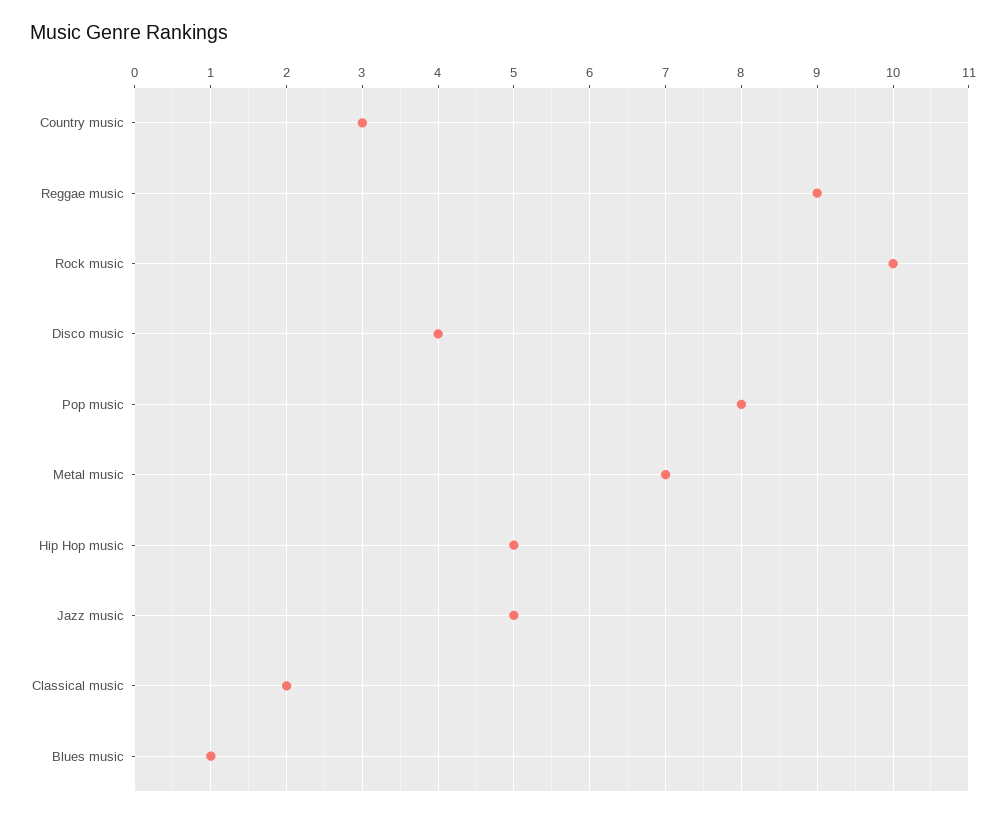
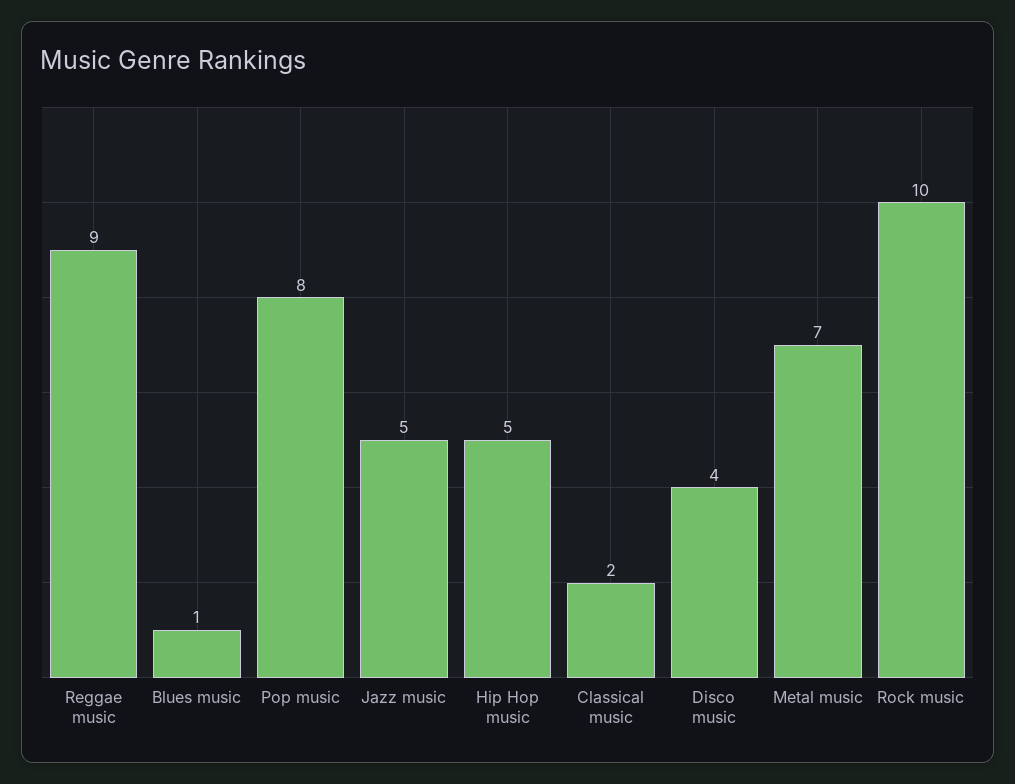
Country music: 3 -> none

